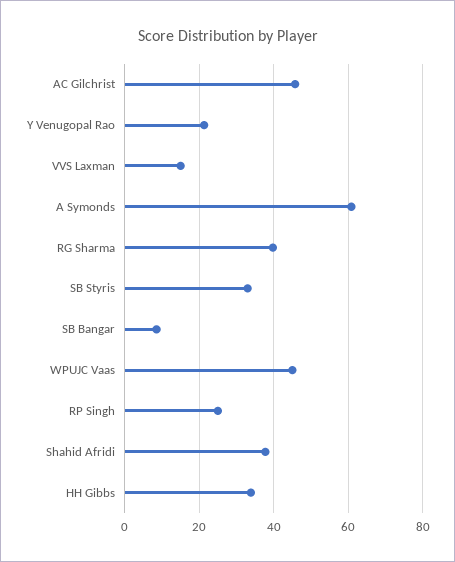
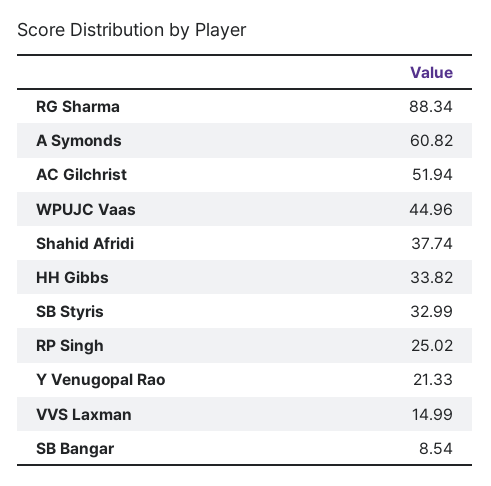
AC Gilchrist: 46 -> 51.94
RG Sharma: 40 -> 88.34

